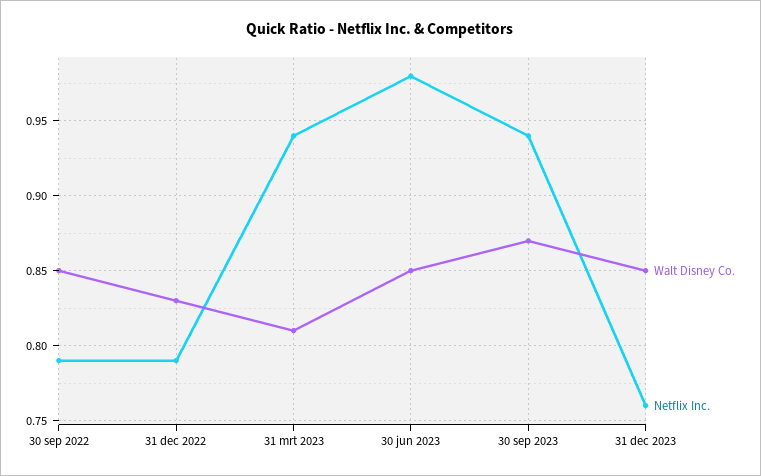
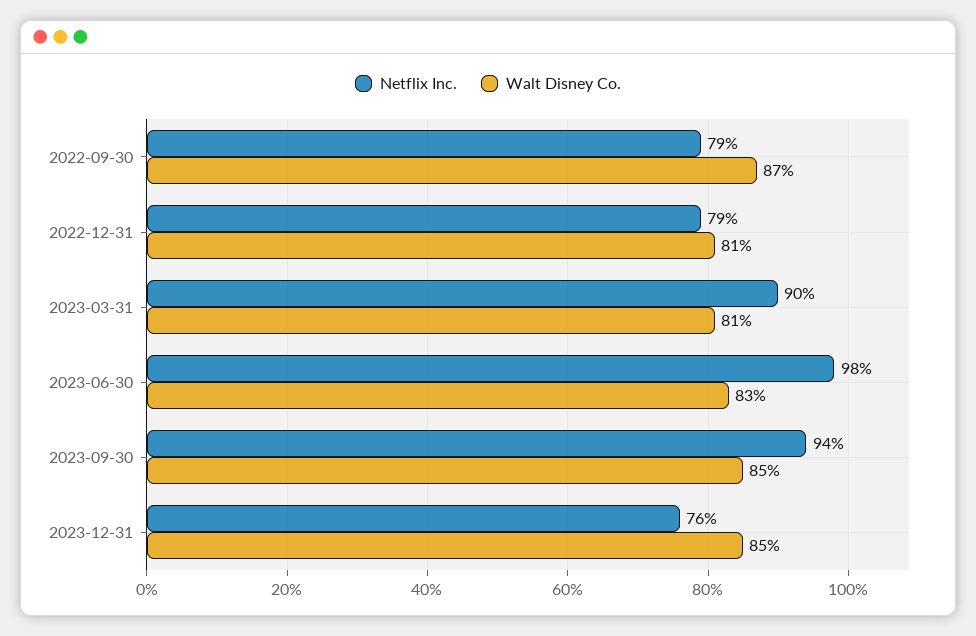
Walt Disney Co., 30 sep 2022: 0.85 -> 0.87
Walt Disney Co., 31 dec 2022: 0.83 -> 0.81
Netflix Inc., 31 mrt 2023: 0.94 -> 0.9
Walt Disney Co., 30 jun 2023: 0.85 -> 0.83
Walt Disney Co., 30 sep 2023: 0.87 -> 0.85

